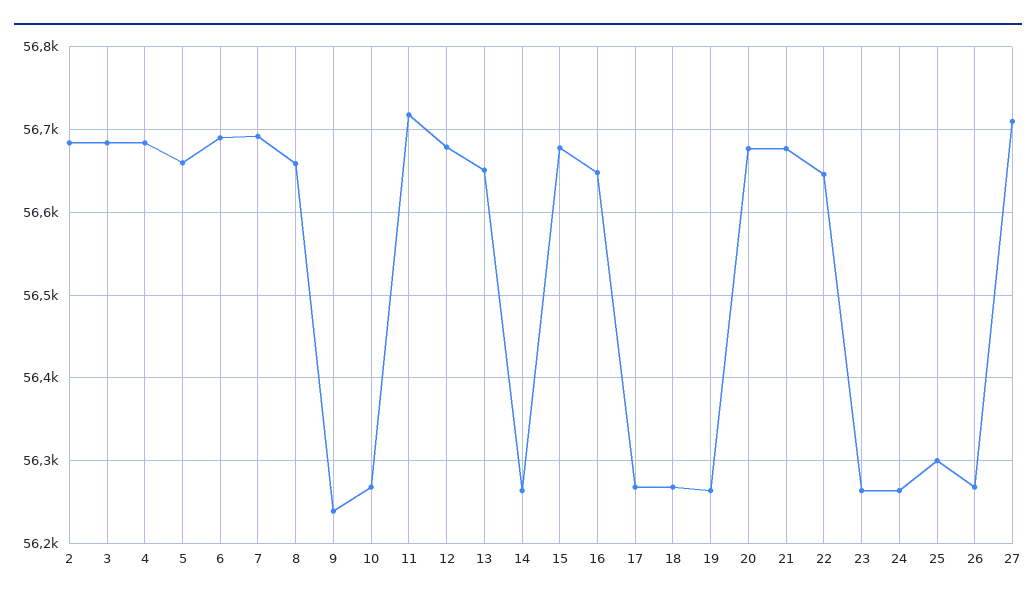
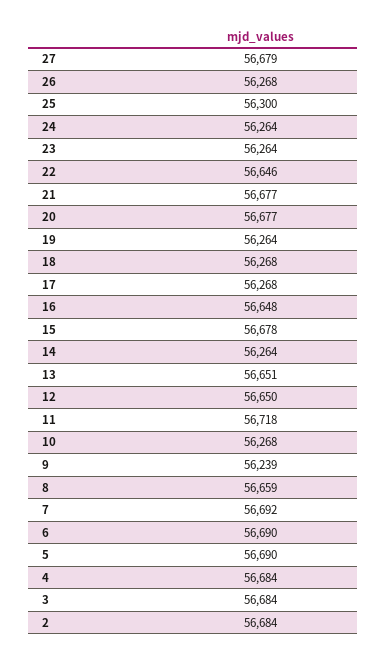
5: 56660 -> 56690
12: 56680 -> 56650
27: 56710 -> 56679

